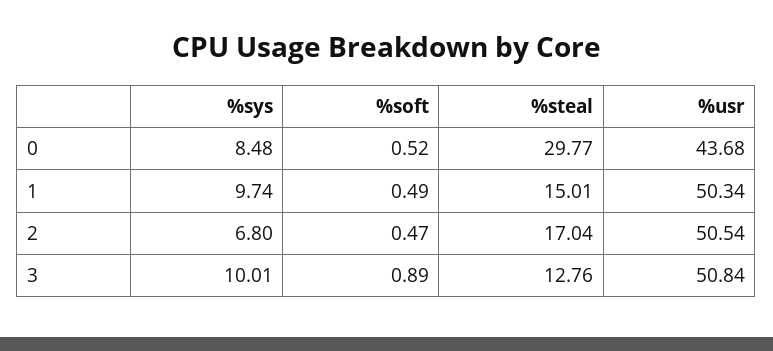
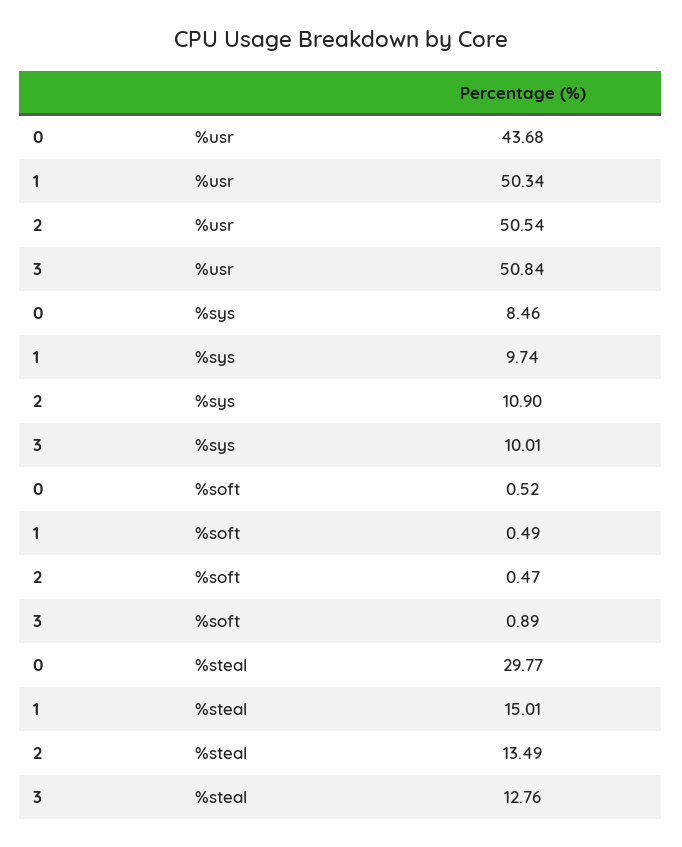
%sys, 0: 8.48 -> 8.46
%sys, 2: 6.8 -> 10.9
%steal, 2: 17.04 -> 13.49

